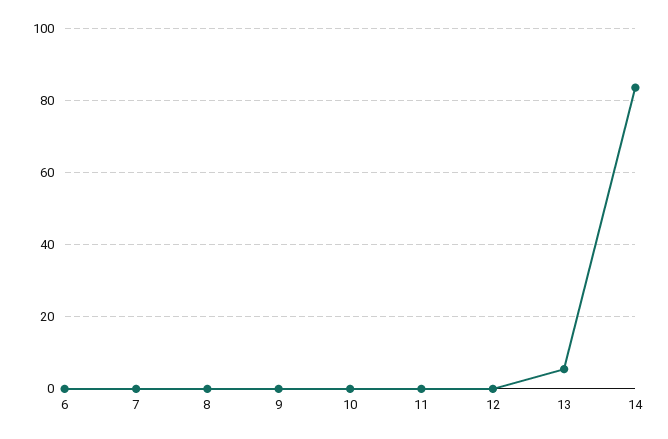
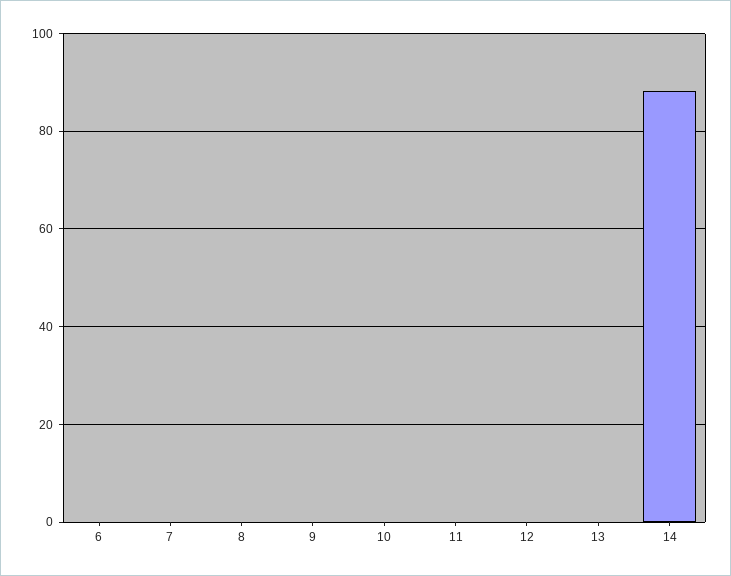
13: 6 -> 0
14: 84 -> 88

